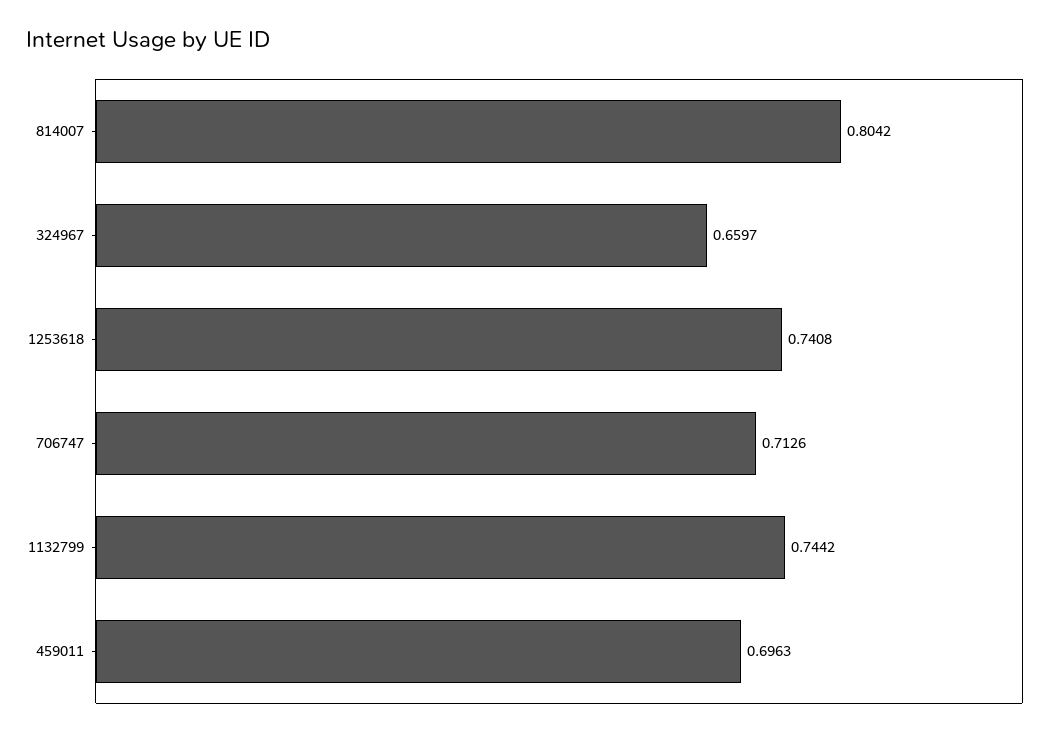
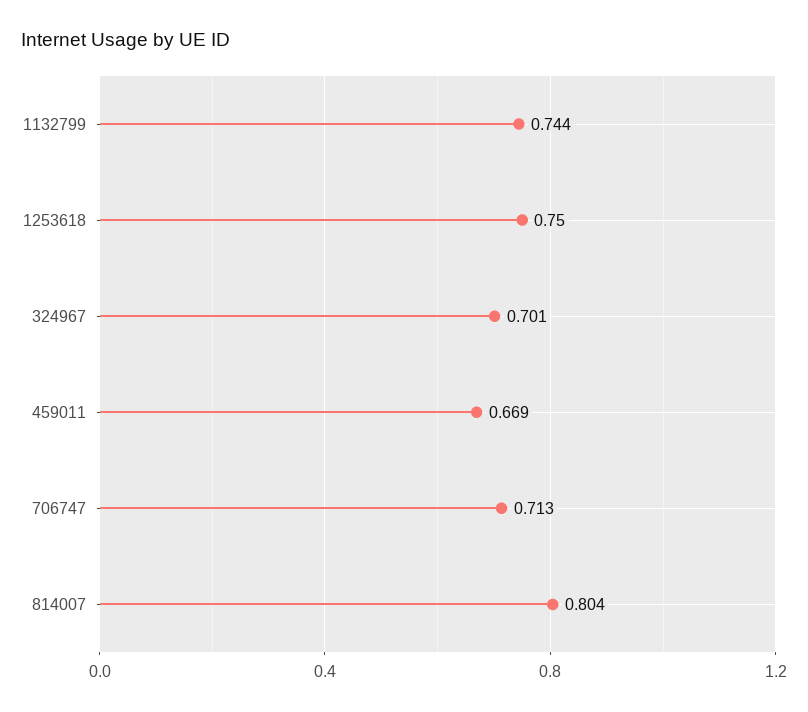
324967: 0.6597 -> 0.701
1253618: 0.7408 -> 0.75
459011: 0.6963 -> 0.669

